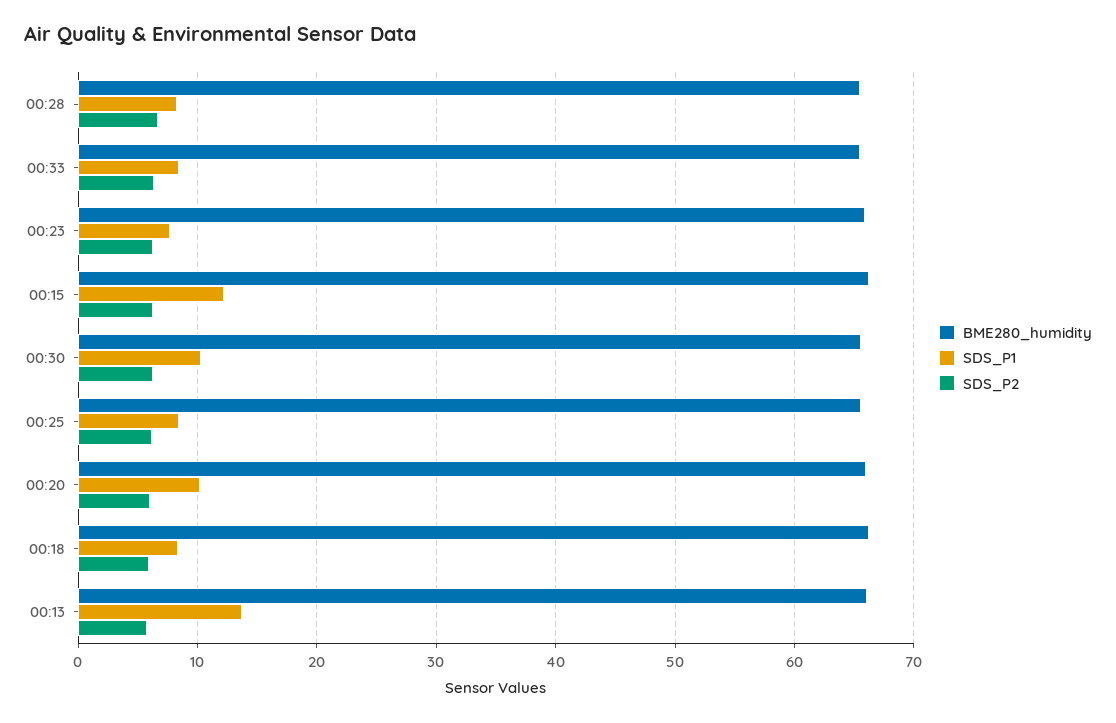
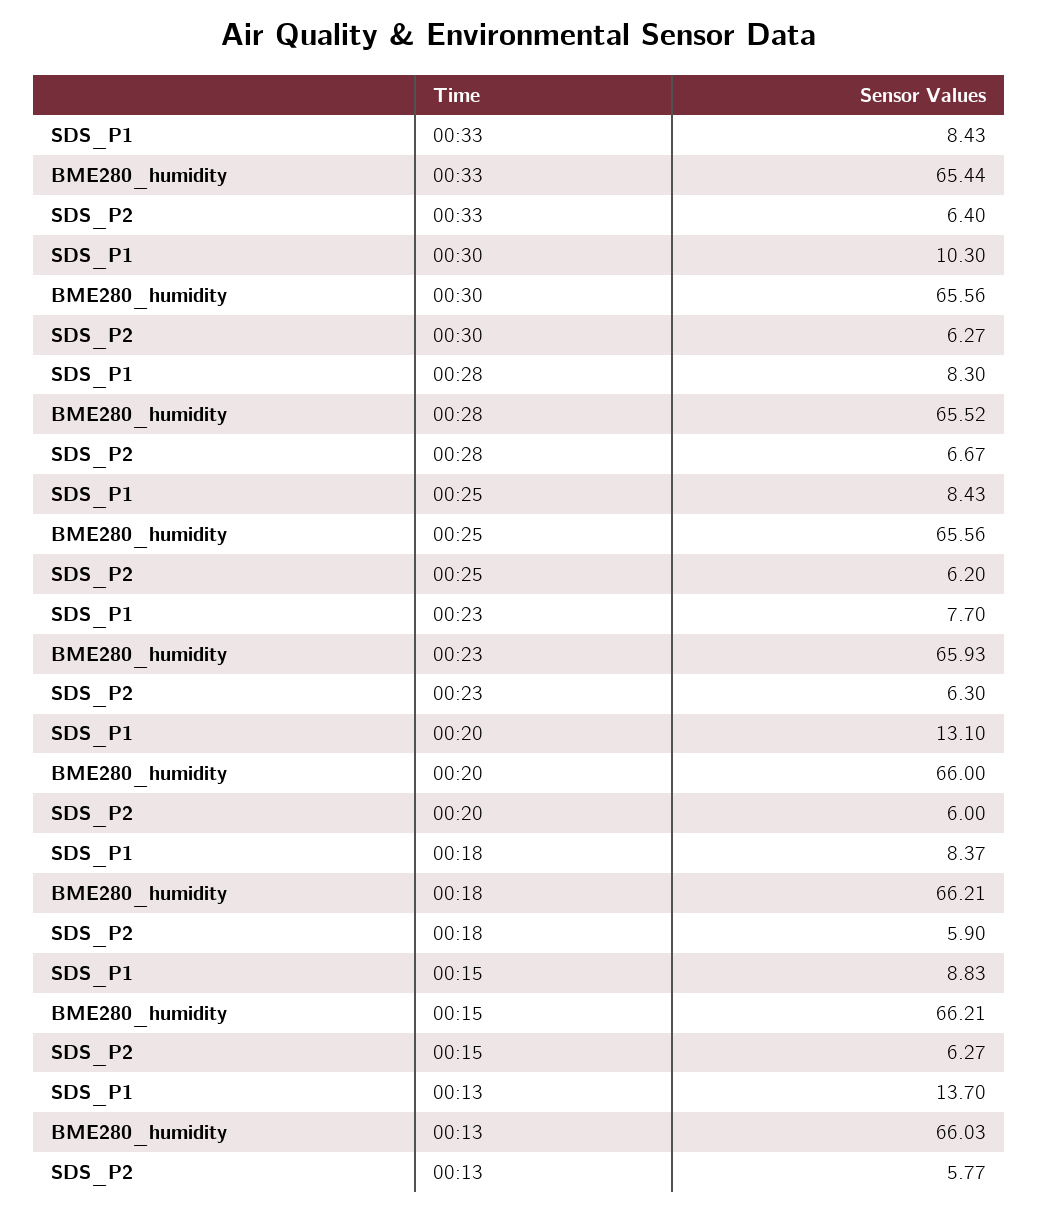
SDS_P1, 00:15: 12 -> 8.83
SDS_P1, 00:20: 10 -> 13.1

